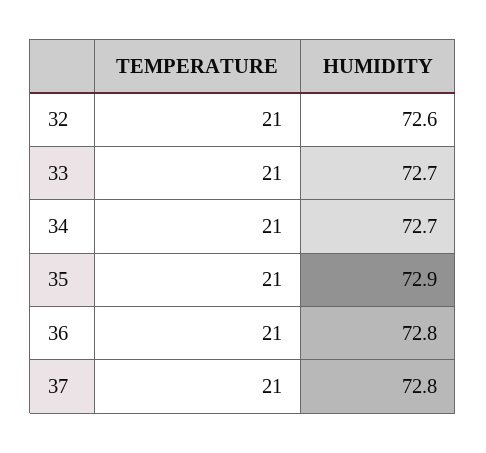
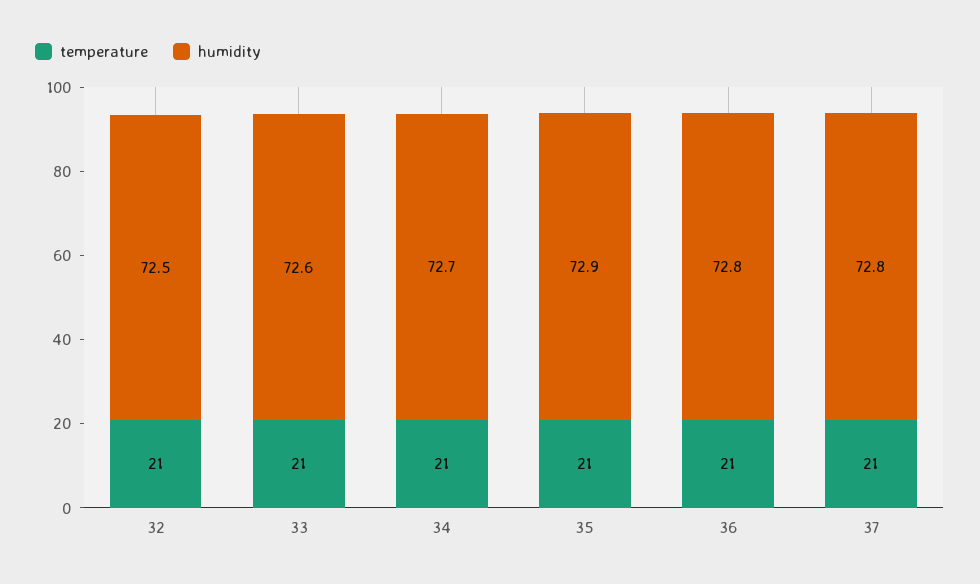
HUMIDITY, 32: 72.6 -> 72.5
HUMIDITY, 33: 72.7 -> 72.6

